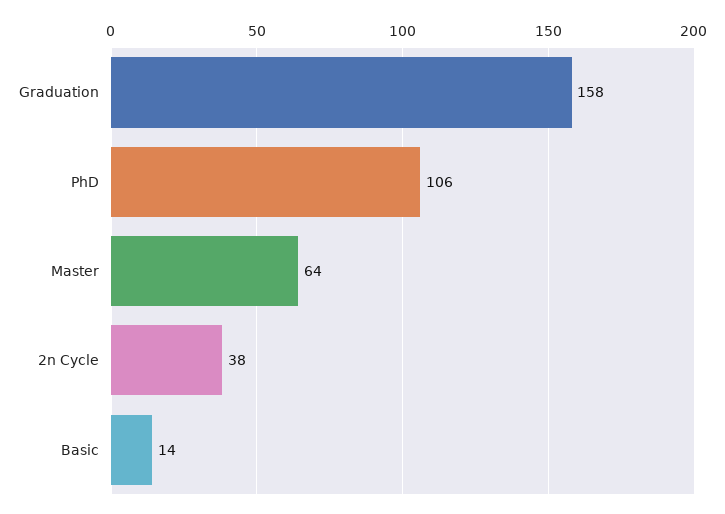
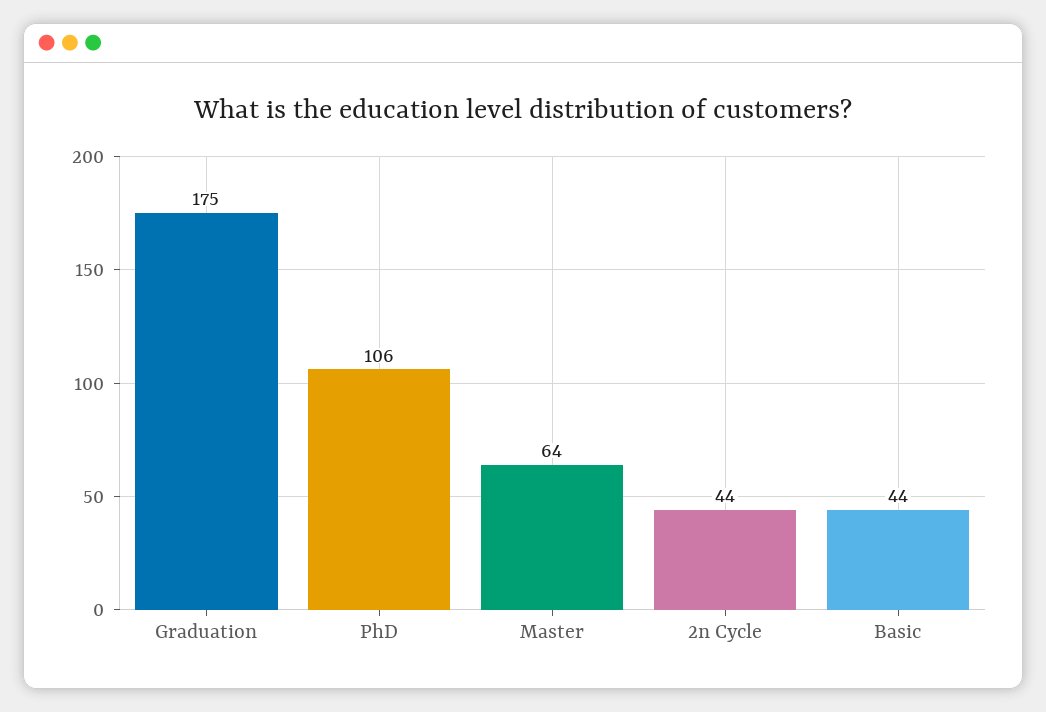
Graduation: 158 -> 175
2n Cycle: 38 -> 44
Basic: 14 -> 44

